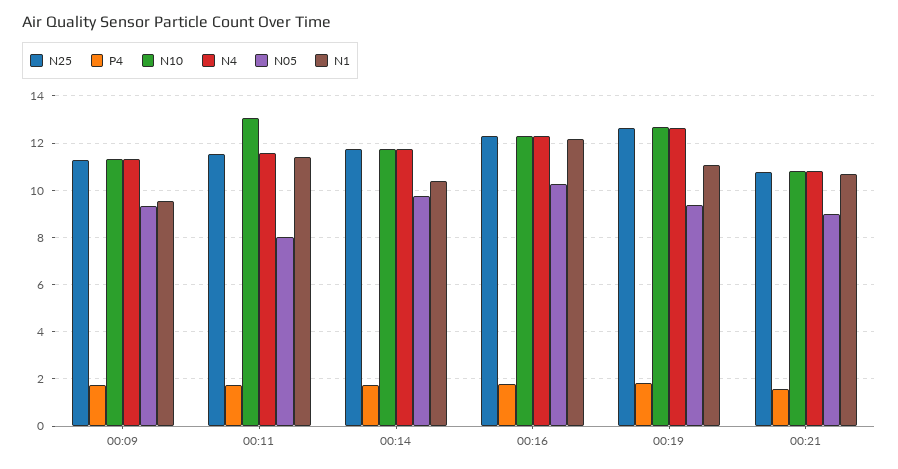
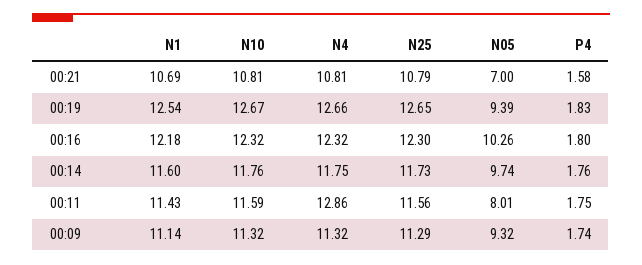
N1, 00:09: 9.5 -> 11.14
N10, 00:11: 13 -> 11.59
N4, 00:11: 11.5 -> 12.86
N1, 00:14: 10.5 -> 11.6
N1, 00:19: 11 -> 12.54
N05, 00:21: 9 -> 7

